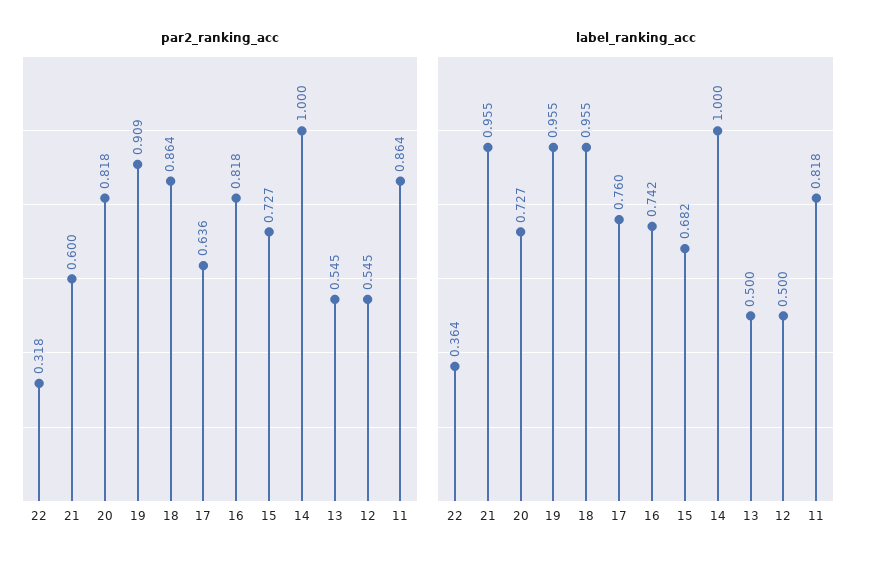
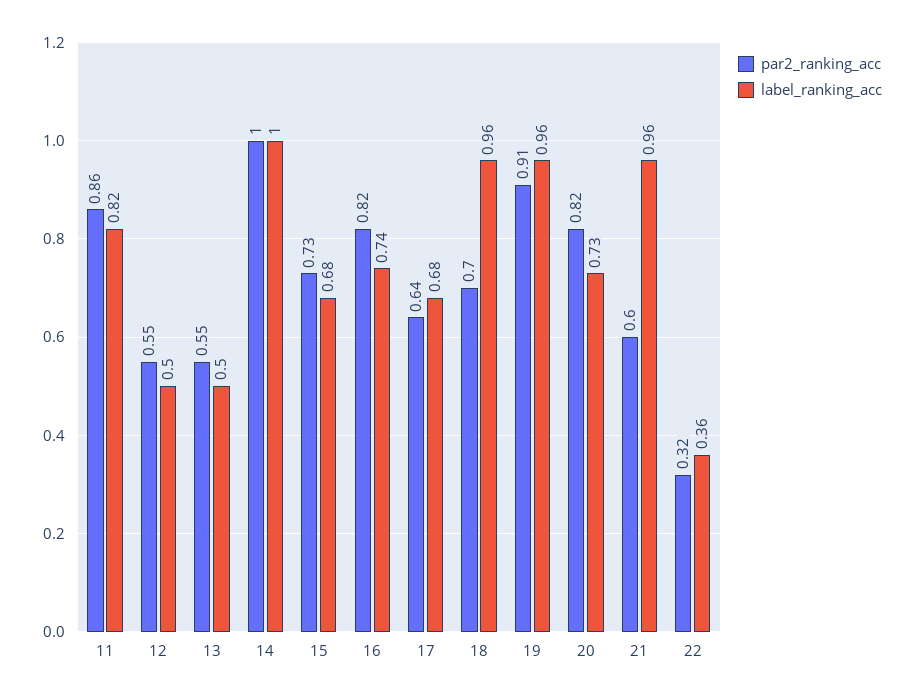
par2_ranking_acc, 18: 0.864 -> 0.7
label_ranking_acc, 17: 0.76 -> 0.68

